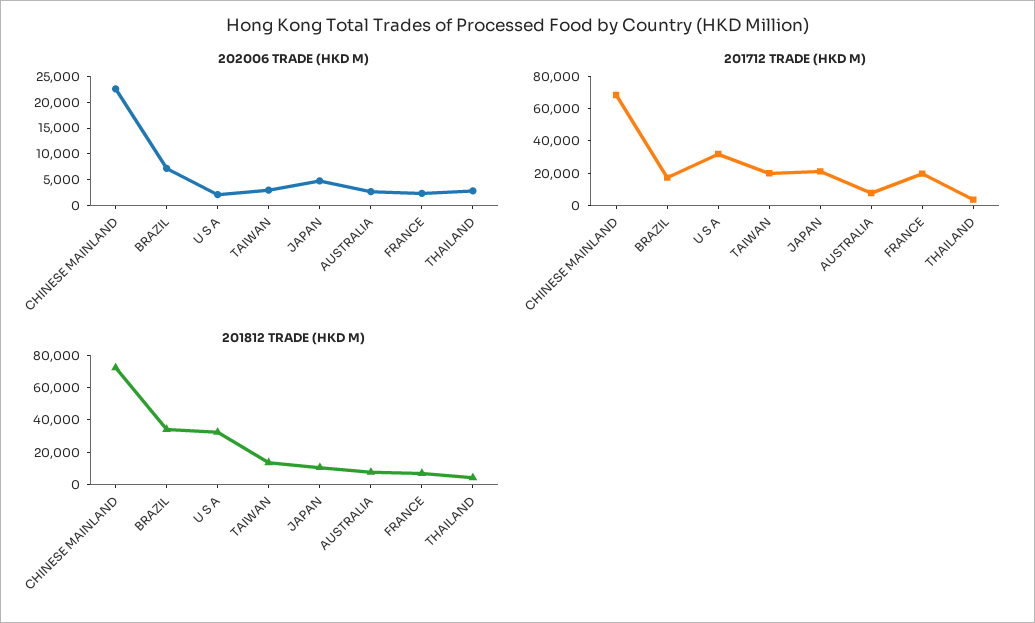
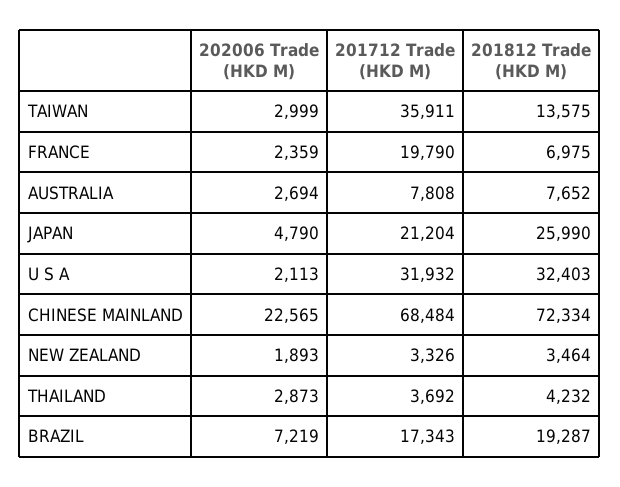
201712 TRADE (HKD M), TAIWAN: 20000 -> 35911
201812 TRADE (HKD M), BRAZIL: 35000 -> 19287
201812 TRADE (HKD M), JAPAN: 10000 -> 25990
202006 TRADE (HKD M), NEW ZEALAND: none -> 1893
201712 TRADE (HKD M), NEW ZEALAND: none -> 3326
201812 TRADE (HKD M), NEW ZEALAND: none -> 3464

